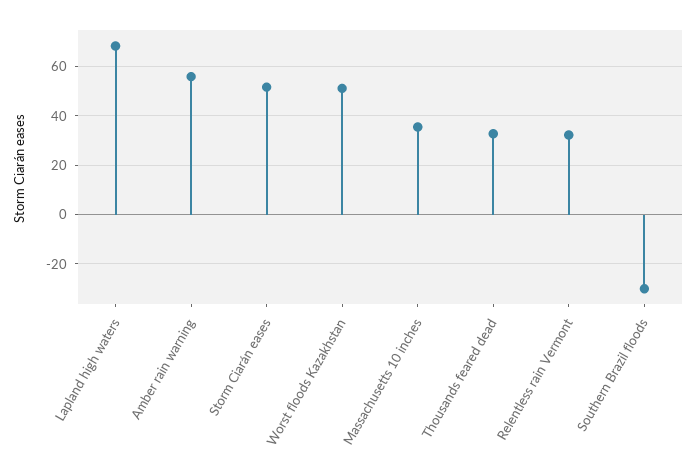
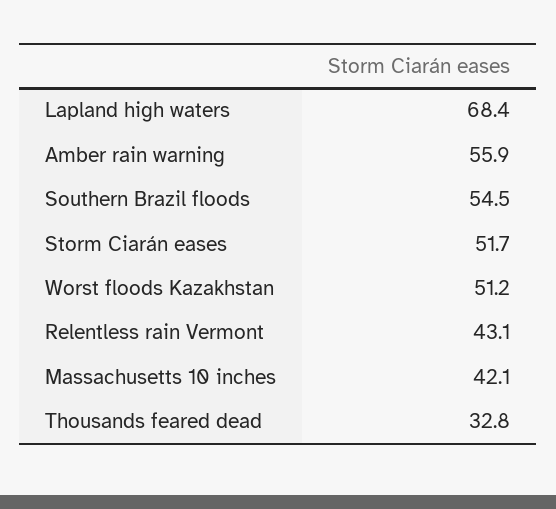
Massachusetts 10 inches: 35 -> 42.1
Relentless rain Vermont: 32.5 -> 43.1
Southern Brazil floods: -30 -> 54.5

